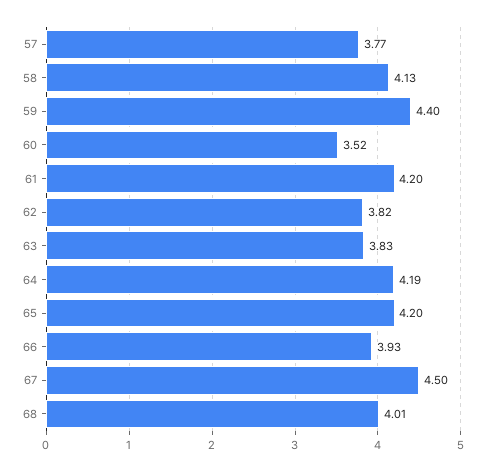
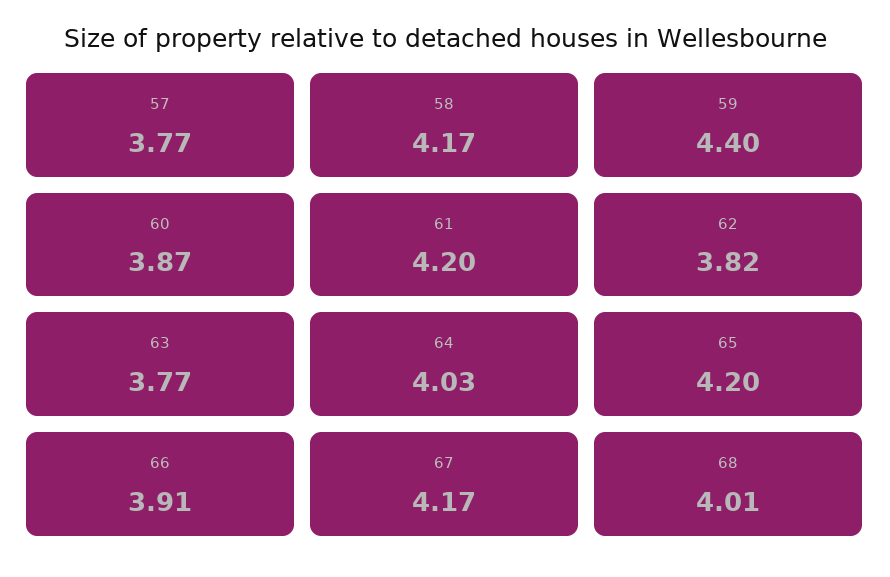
58: 4.13 -> 4.17
60: 3.52 -> 3.87
63: 3.83 -> 3.77
64: 4.19 -> 4.03
66: 3.93 -> 3.91
67: 4.5 -> 4.17

